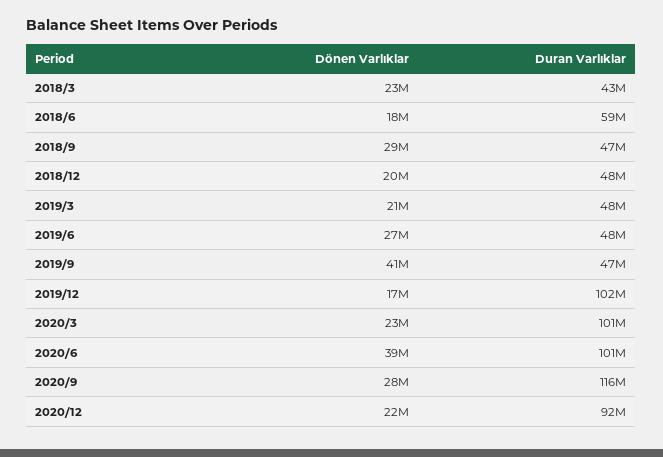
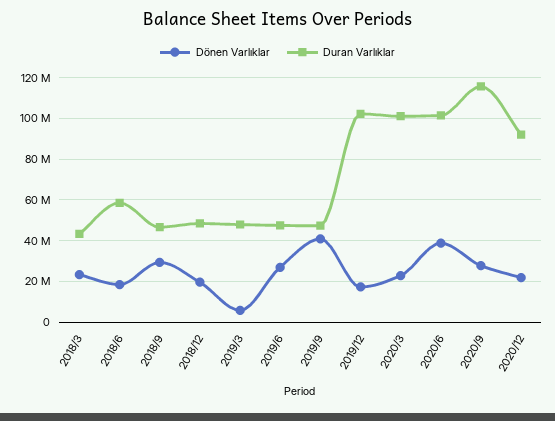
Dönen Varlıklar, 2019/3: 21000000 -> 5000000

